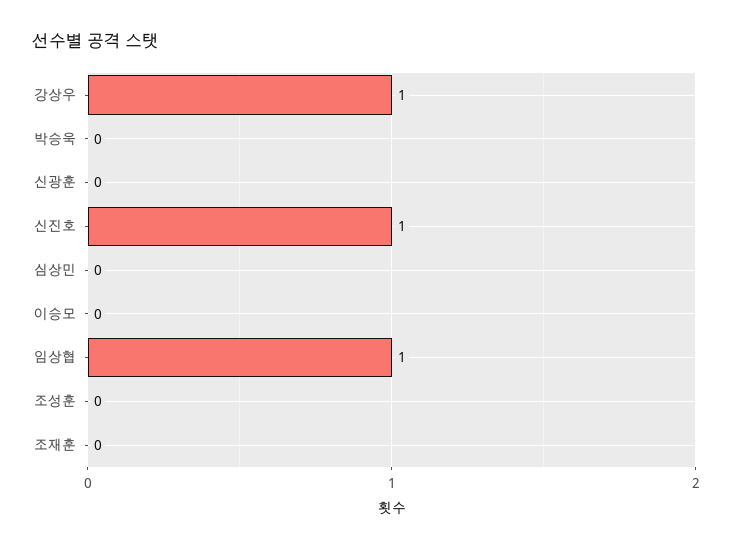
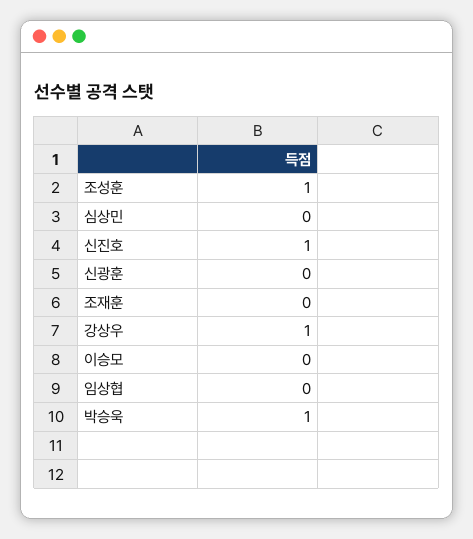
박승욱: 0 -> 1
임상협: 1 -> 0
조성훈: 0 -> 1

